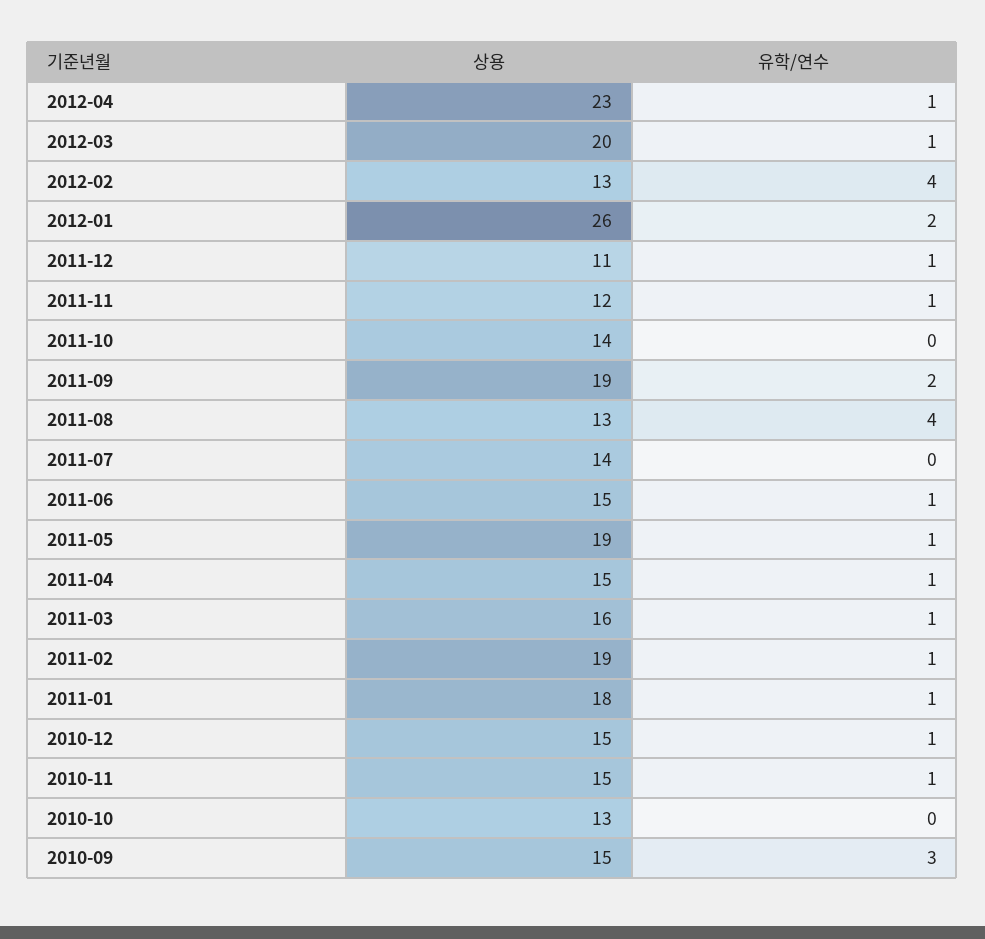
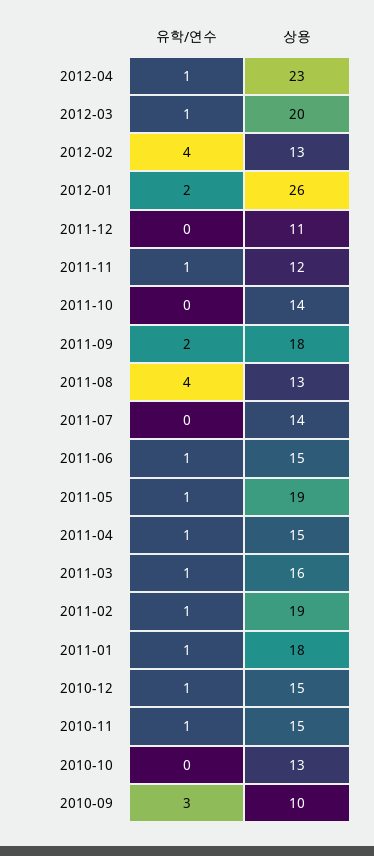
유학/연수, 2011-12: 1 -> 0
상용, 2011-09: 19 -> 18
상용, 2010-09: 15 -> 10

